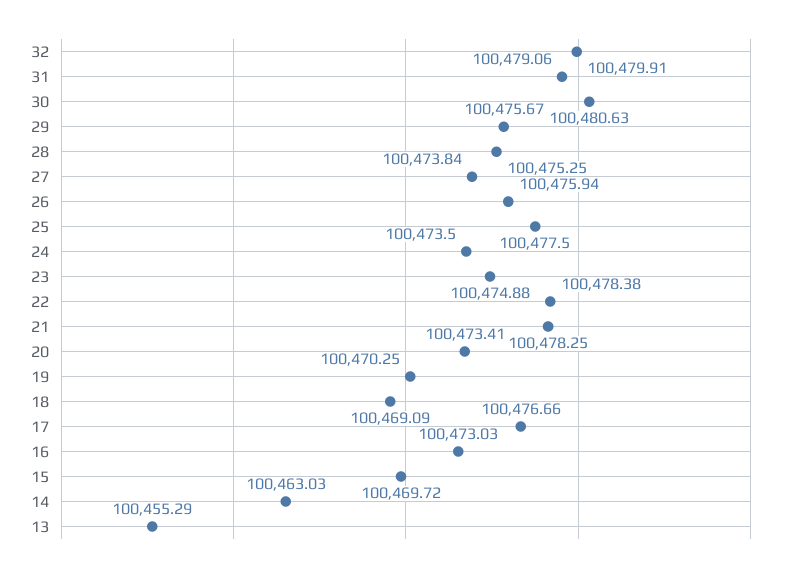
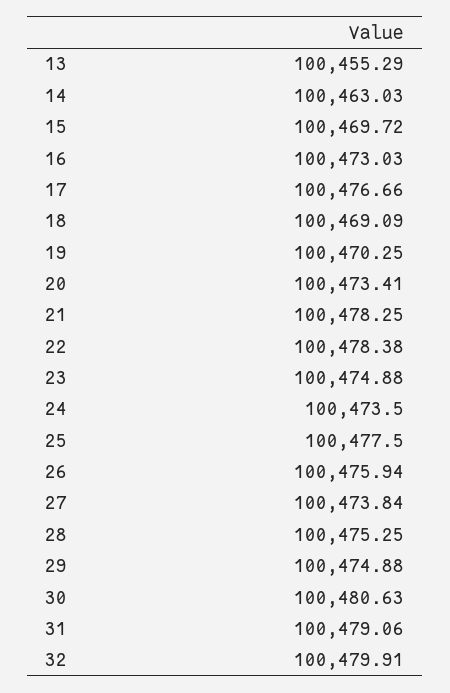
29: 100475.67 -> 100474.88

